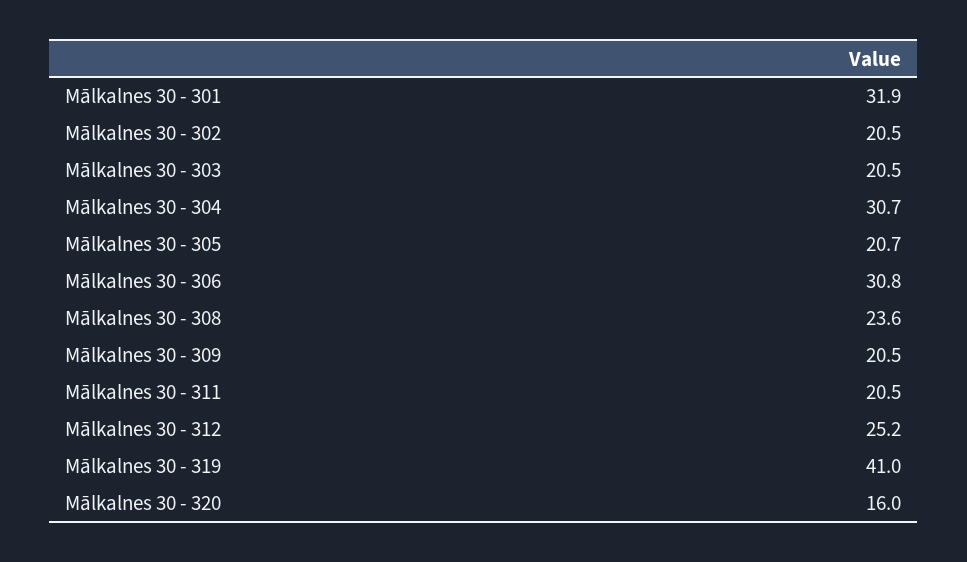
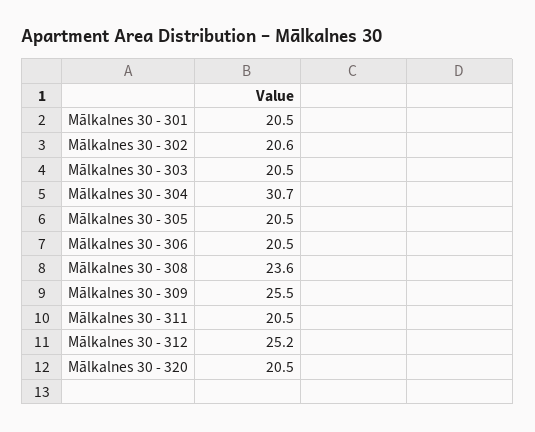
Mālkalnes 30 - 301: 31.9 -> 20.5
Mālkalnes 30 - 302: 20.5 -> 20.6
Mālkalnes 30 - 305: 20.7 -> 20.5
Mālkalnes 30 - 306: 30.8 -> 20.5
Mālkalnes 30 - 309: 20.5 -> 25.5
Mālkalnes 30 - 319: 41 -> none
Mālkalnes 30 - 320: 16 -> 20.5

